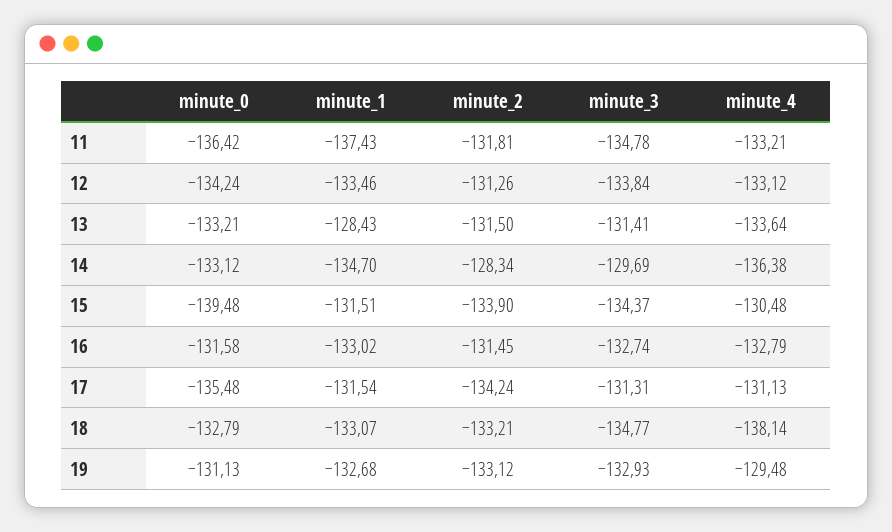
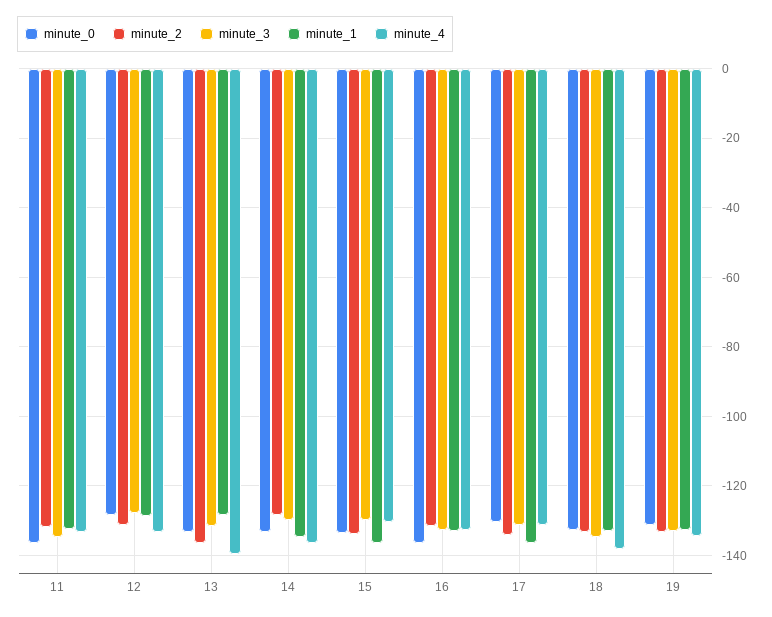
minute_1, 11: -137.43 -> -132
minute_0, 12: -134.24 -> -128
minute_1, 12: -133.46 -> -128
minute_3, 12: -133.84 -> -128
minute_2, 13: -131.5 -> -136
minute_4, 13: -133.64 -> -140
minute_0, 15: -139.48 -> -134
minute_1, 15: -131.51 -> -136
minute_3, 15: -134.37 -> -130
minute_0, 16: -131.58 -> -136
minute_0, 17: -135.48 -> -130
minute_1, 17: -131.54 -> -136
minute_4, 19: -129.48 -> -134

